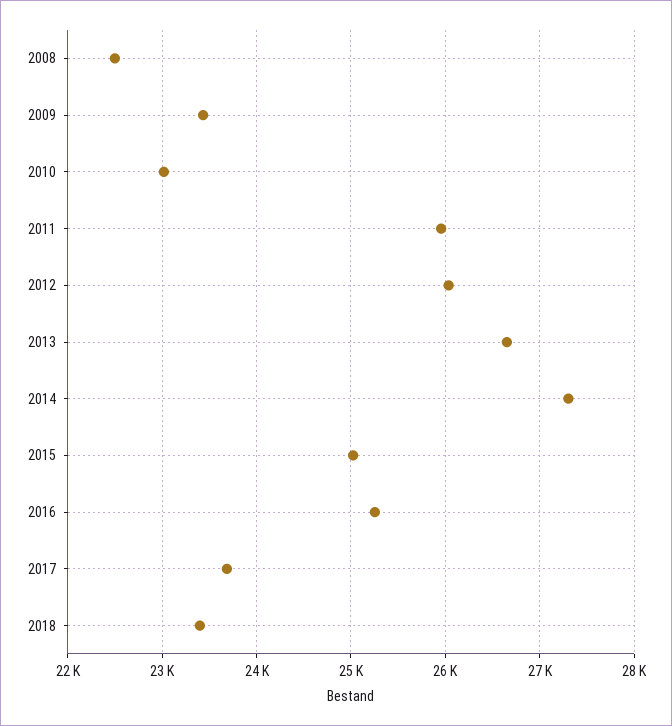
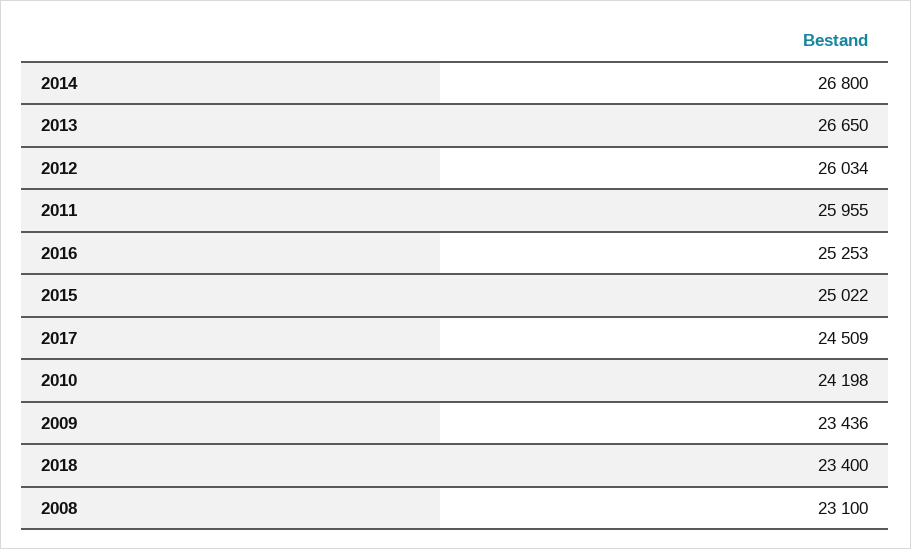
2008: 22500 -> 23100
2010: 23000 -> 24198
2014: 27300 -> 26800
2017: 23700 -> 24509

